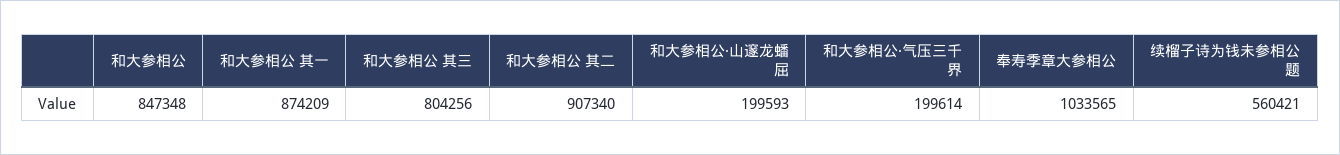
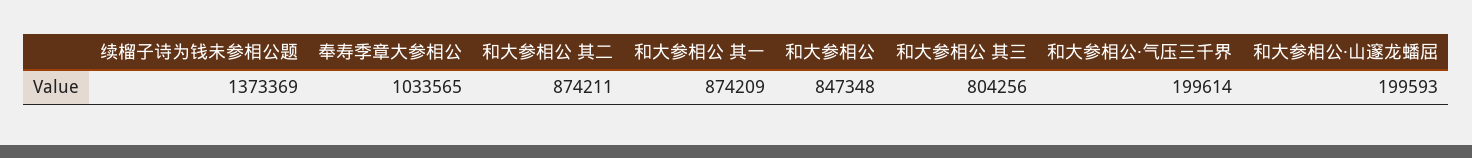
和大参相公 其二: 907340 -> 874211
续榴子诗为钱未参相公题: 560421 -> 1373369

